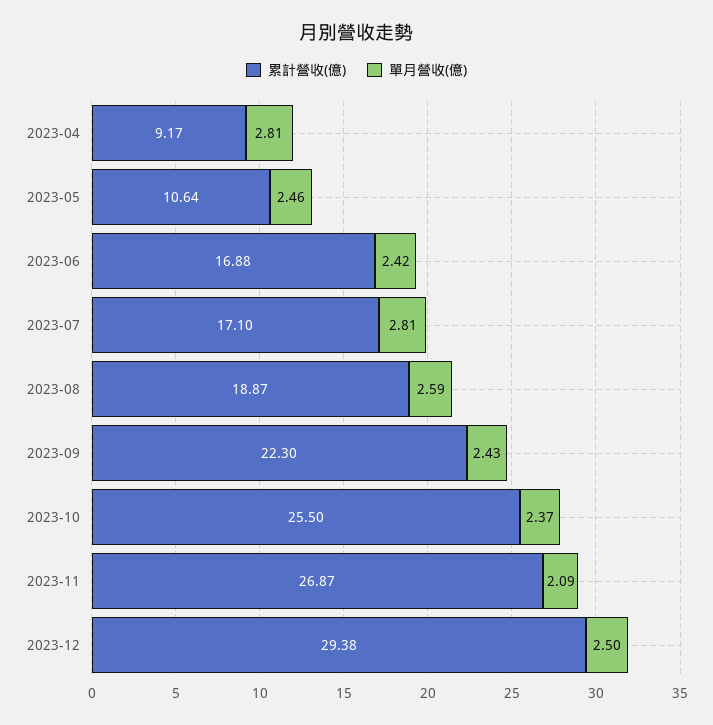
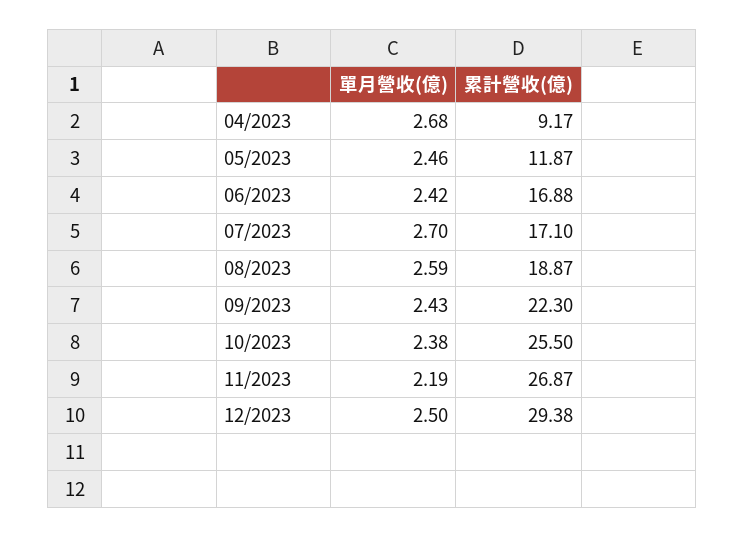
單月營收(億), 2023-04: 2.81 -> 2.68
累計營收(億), 2023-05: 10.64 -> 11.87
單月營收(億), 2023-07: 2.81 -> 2.7
單月營收(億), 2023-10: 2.37 -> 2.38
單月營收(億), 2023-11: 2.09 -> 2.19

